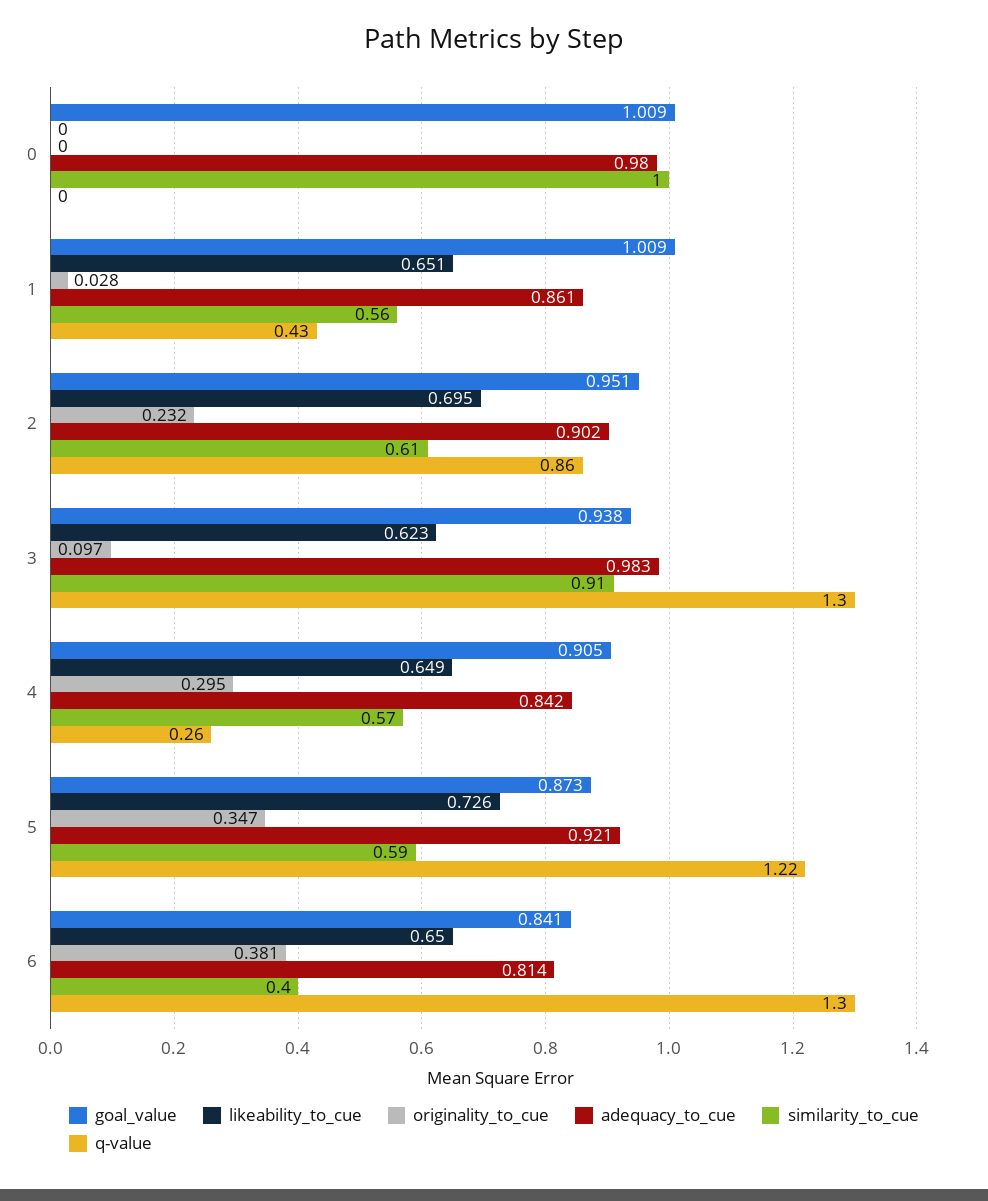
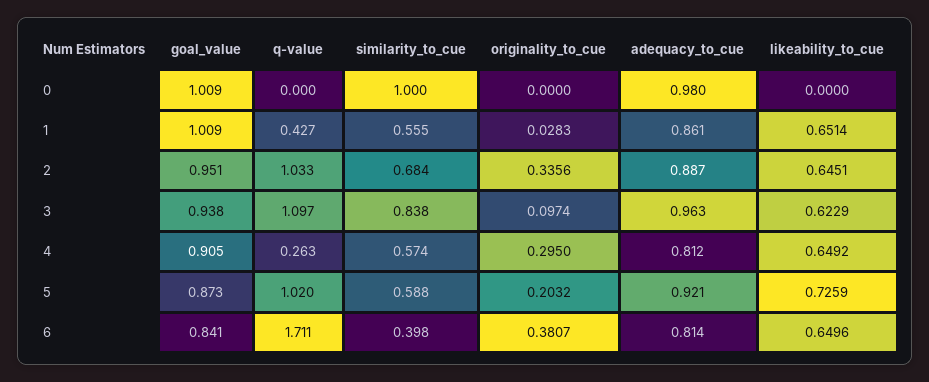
likeability_to_cue, 2: 0.695 -> 0.6451
originality_to_cue, 2: 0.232 -> 0.3356
adequacy_to_cue, 2: 0.902 -> 0.887
similarity_to_cue, 2: 0.61 -> 0.684
q-value, 2: 0.86 -> 1.033
adequacy_to_cue, 3: 0.983 -> 0.963
similarity_to_cue, 3: 0.91 -> 0.838
q-value, 3: 1.3 -> 1.097
adequacy_to_cue, 4: 0.842 -> 0.812
originality_to_cue, 5: 0.347 -> 0.2032
q-value, 5: 1.22 -> 1.02
q-value, 6: 1.3 -> 1.711

